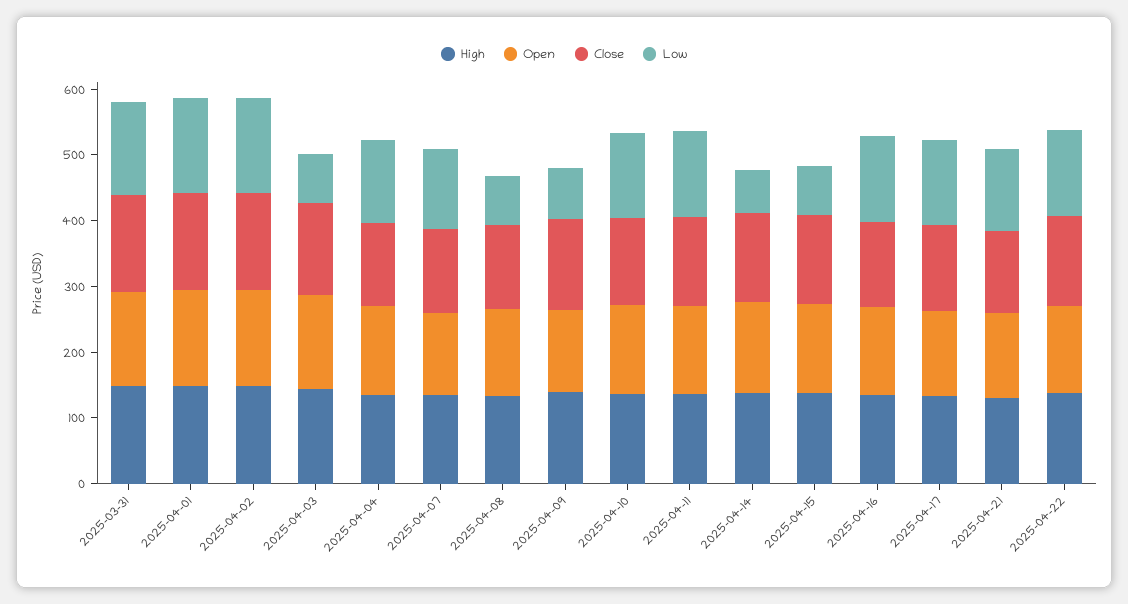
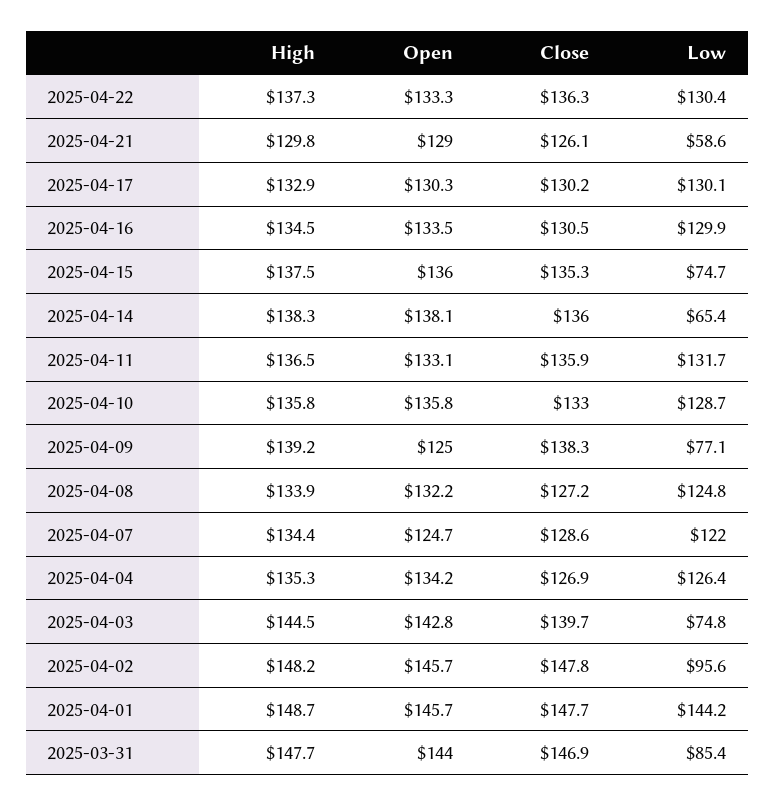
Low, 2025-03-31: 140 -> 85.4
Low, 2025-04-02: 140 -> 95.6
Low, 2025-04-08: 80 -> 124.8
Low, 2025-04-21: 120 -> 58.6

